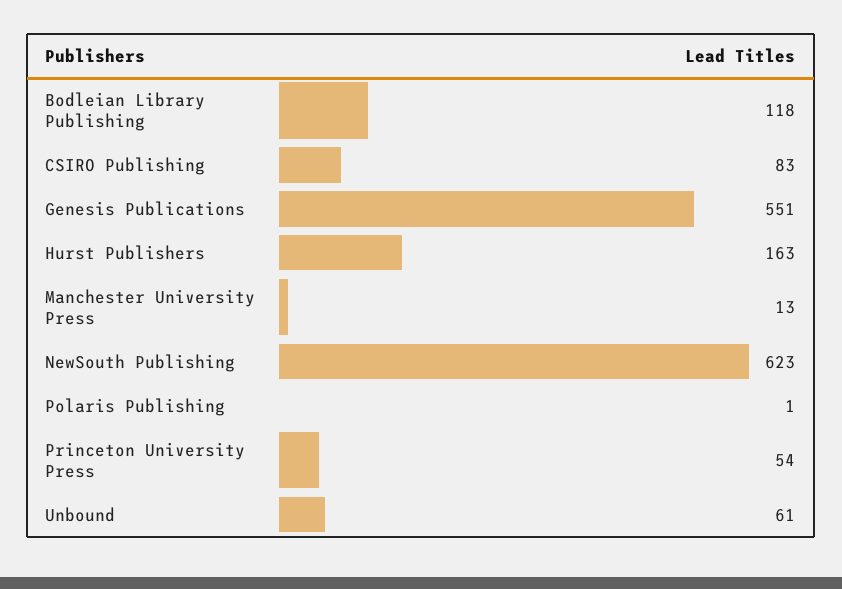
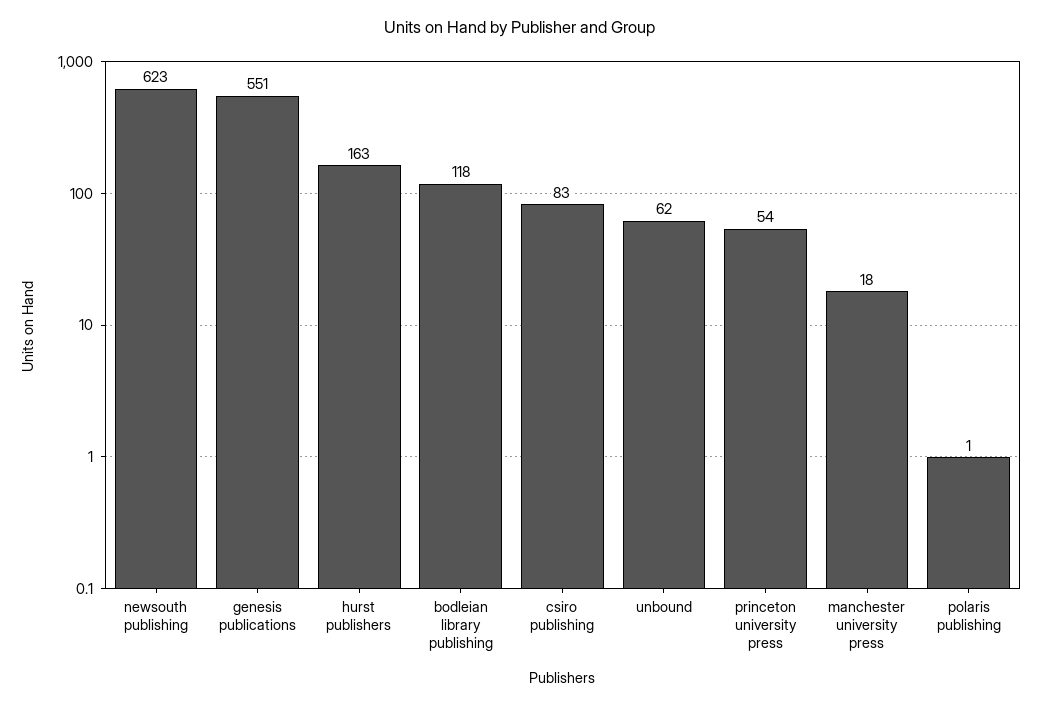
Manchester University Press: 13 -> 18
Unbound: 61 -> 62

